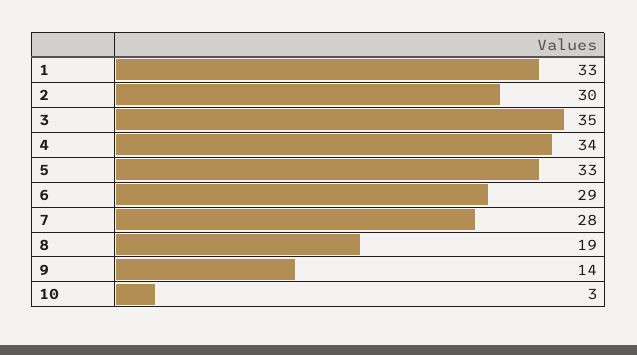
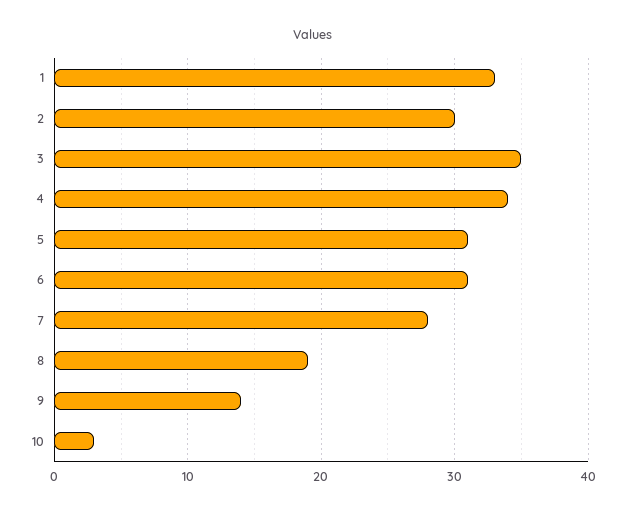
5: 33 -> 31
6: 29 -> 31

